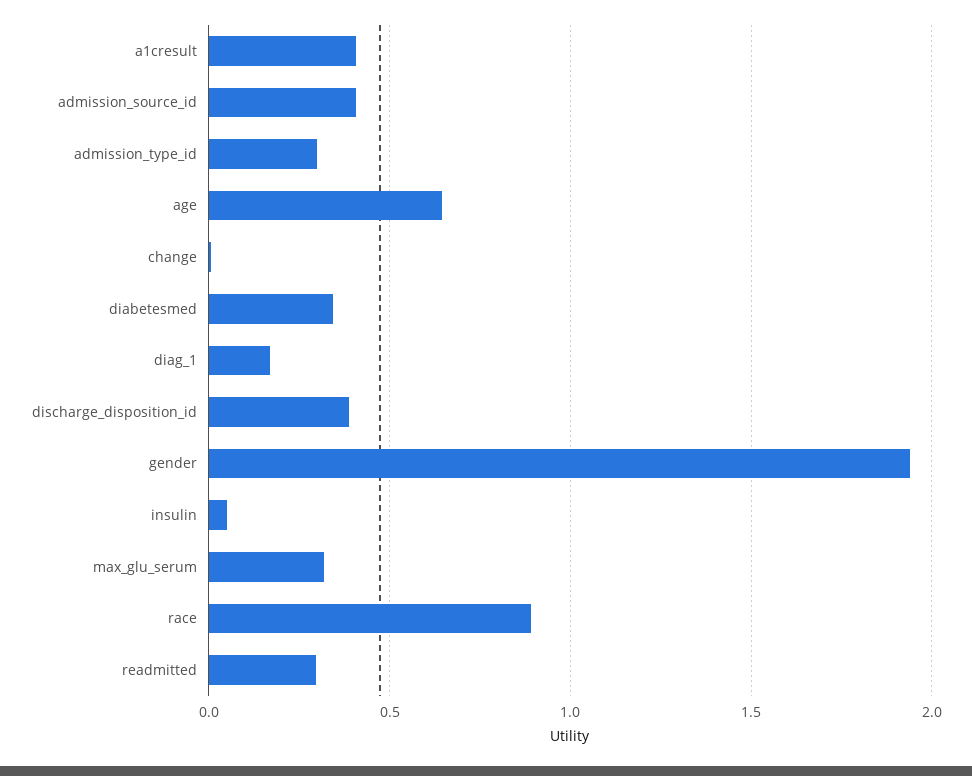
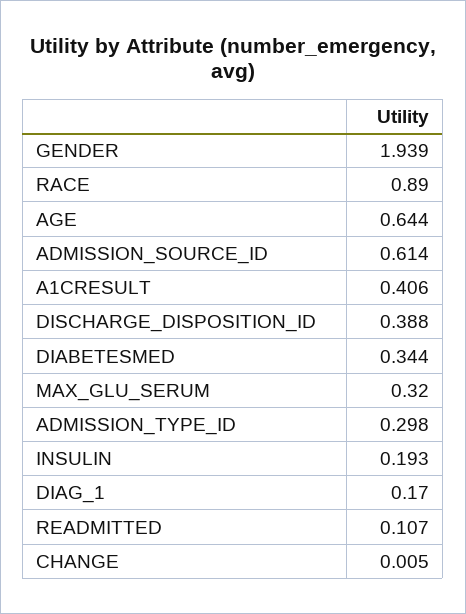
admission_source_id: 0.4 -> 0.614
insulin: 0.05 -> 0.193
readmitted: 0.3 -> 0.107

